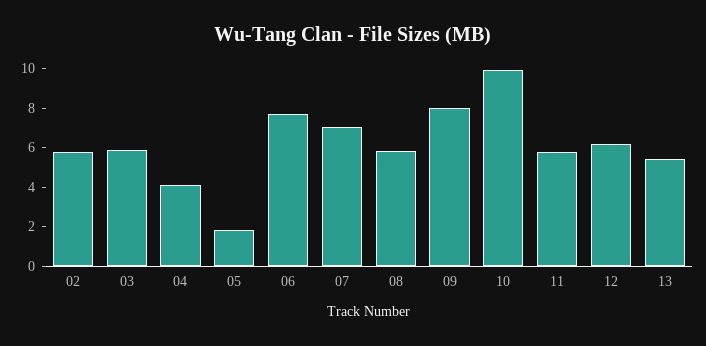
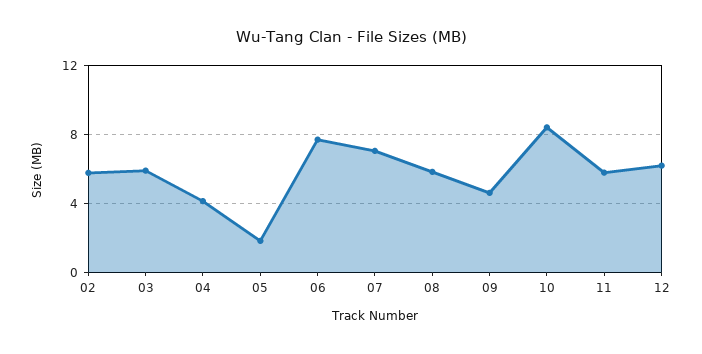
09: 8 -> 4.5
10: 10 -> 8.5
13: 5.5 -> none

